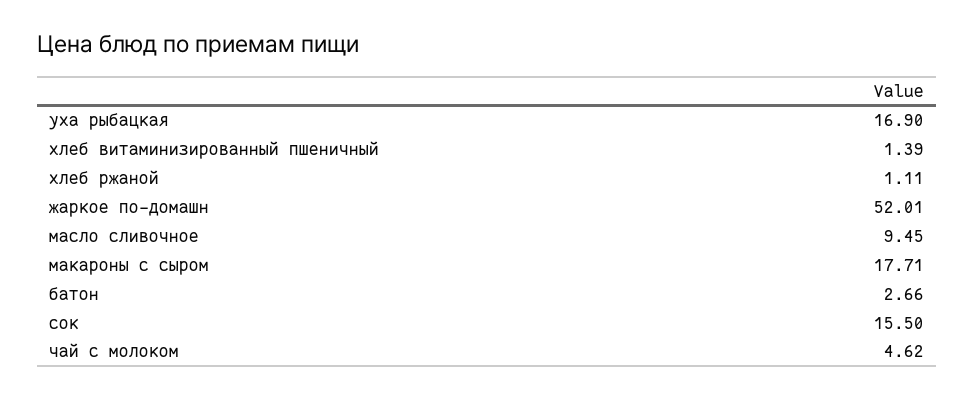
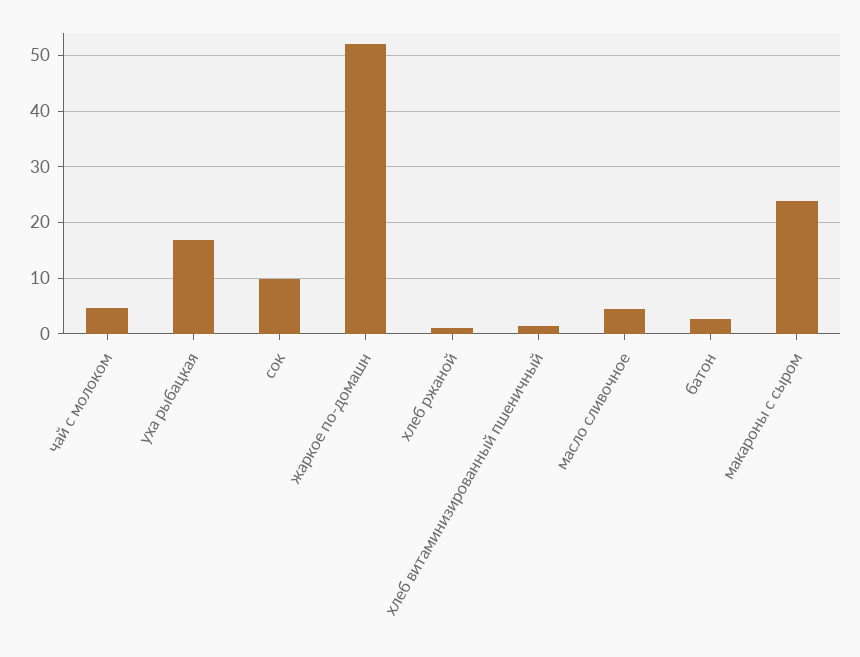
масло сливочное: 9.45 -> 4
макароны с сыром: 17.71 -> 24
сок: 15.5 -> 10

